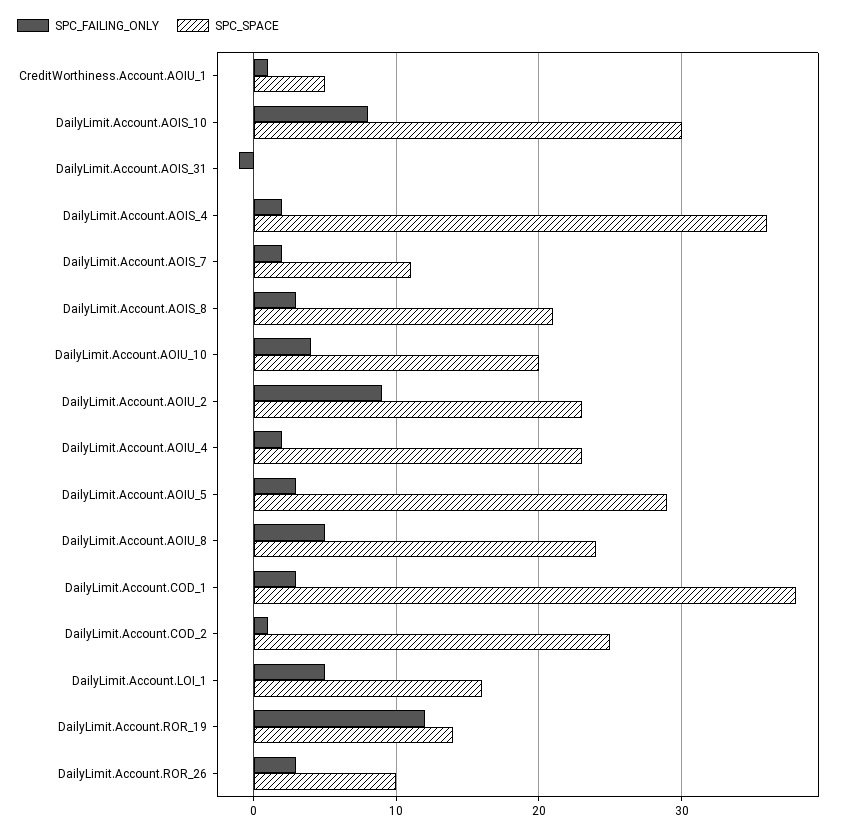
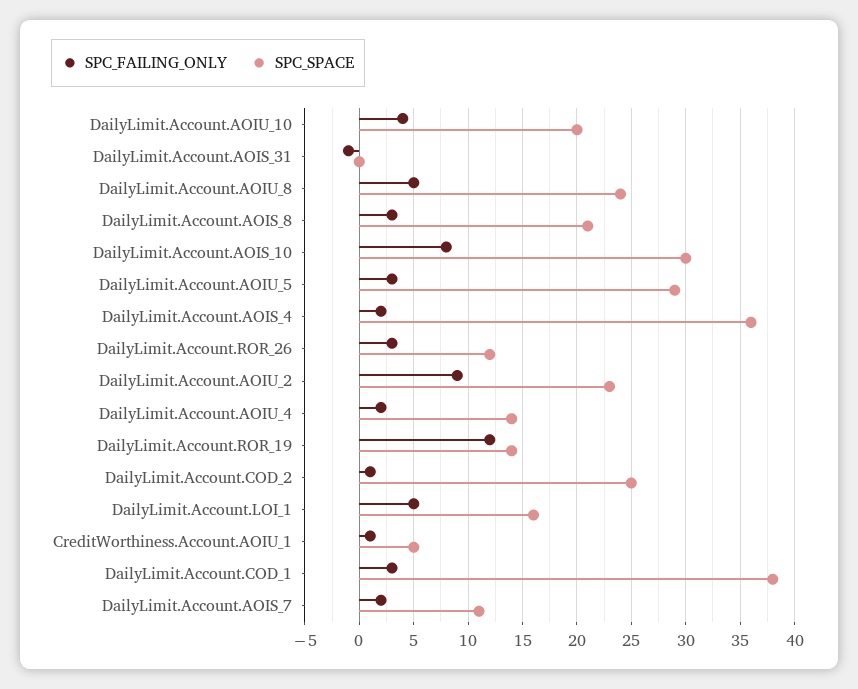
SPC_SPACE, DailyLimit.Account.AOIU_4: 23 -> 14
SPC_SPACE, DailyLimit.Account.ROR_26: 10 -> 12

